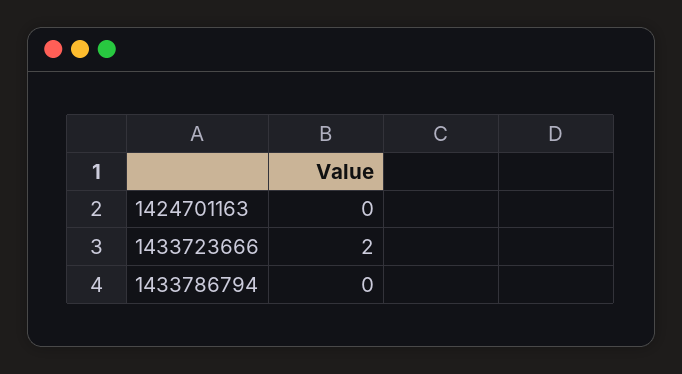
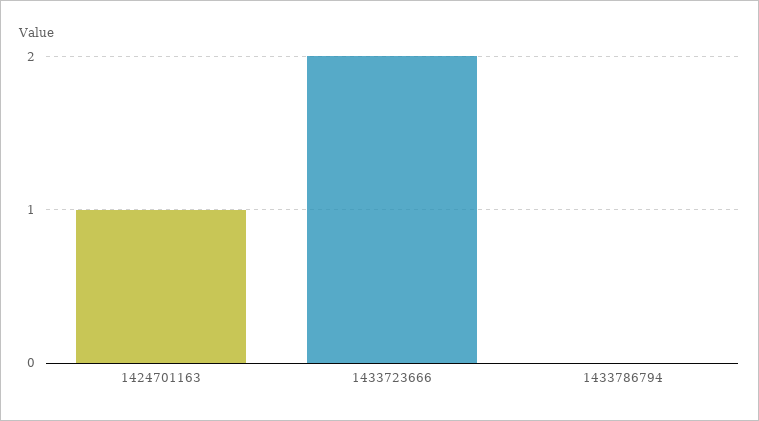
1424701163: 0 -> 1

